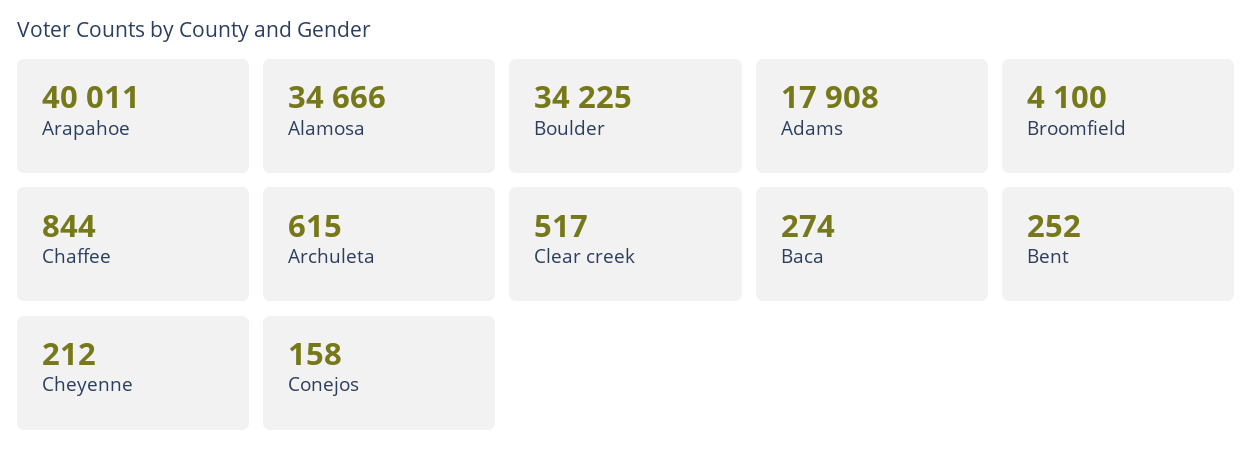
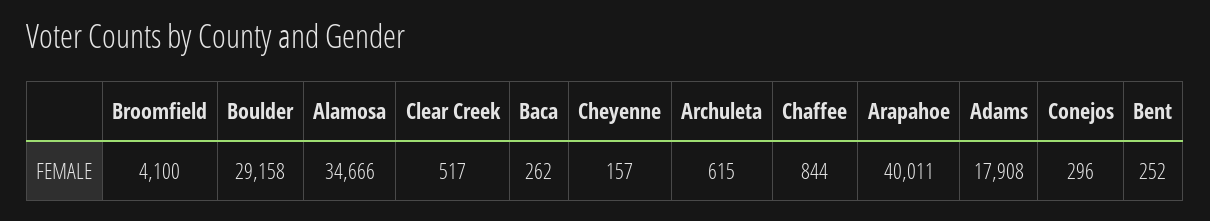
Boulder: 34225 -> 29158
Baca: 274 -> 262
Cheyenne: 212 -> 157
Conejos: 158 -> 296

